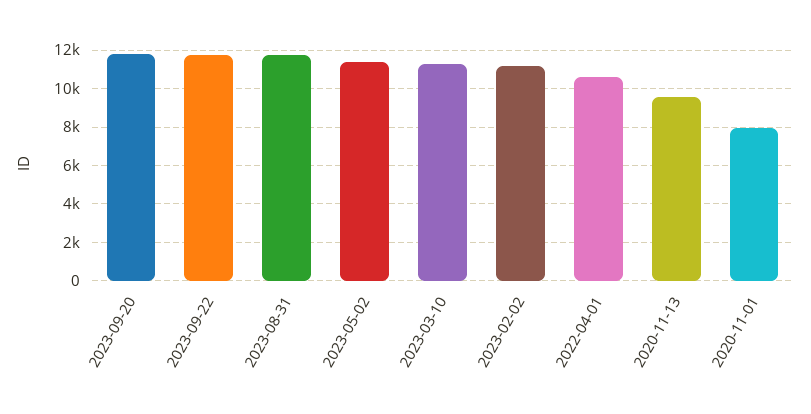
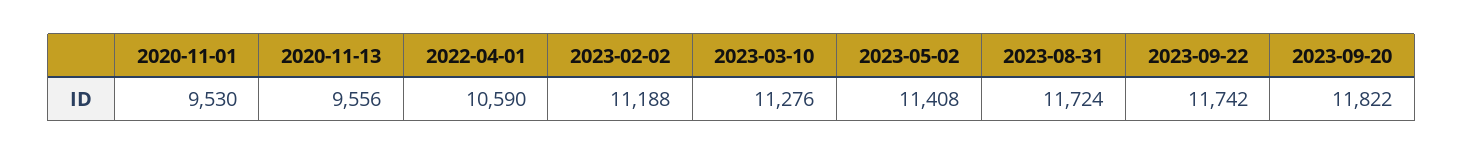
2020-11-01: 8000 -> 9530

